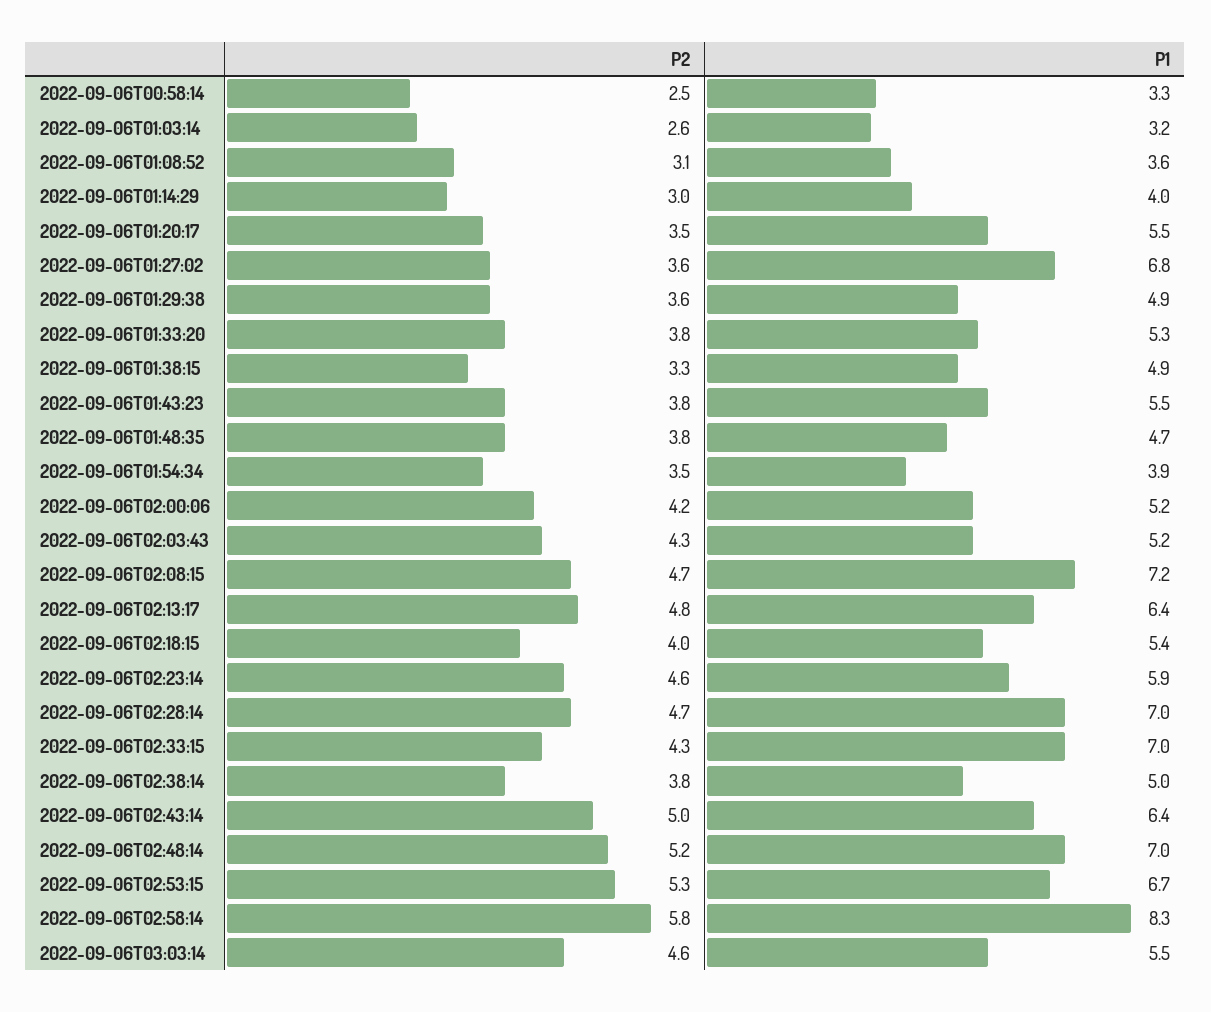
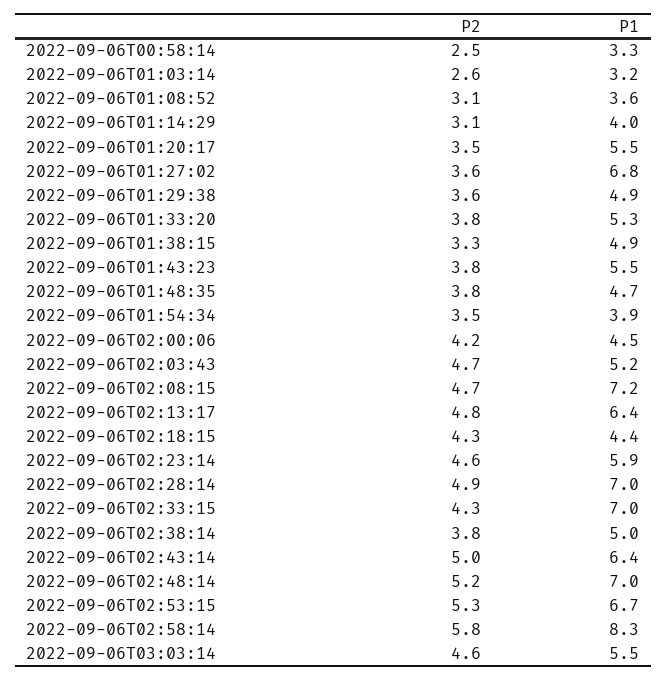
P2, 2022-09-06T01:14:29: 3 -> 3.1
P1, 2022-09-06T02:00:06: 5.2 -> 4.5
P2, 2022-09-06T02:03:43: 4.3 -> 4.7
P2, 2022-09-06T02:18:15: 4 -> 4.3
P1, 2022-09-06T02:18:15: 5.4 -> 4.4
P2, 2022-09-06T02:28:14: 4.7 -> 4.9

